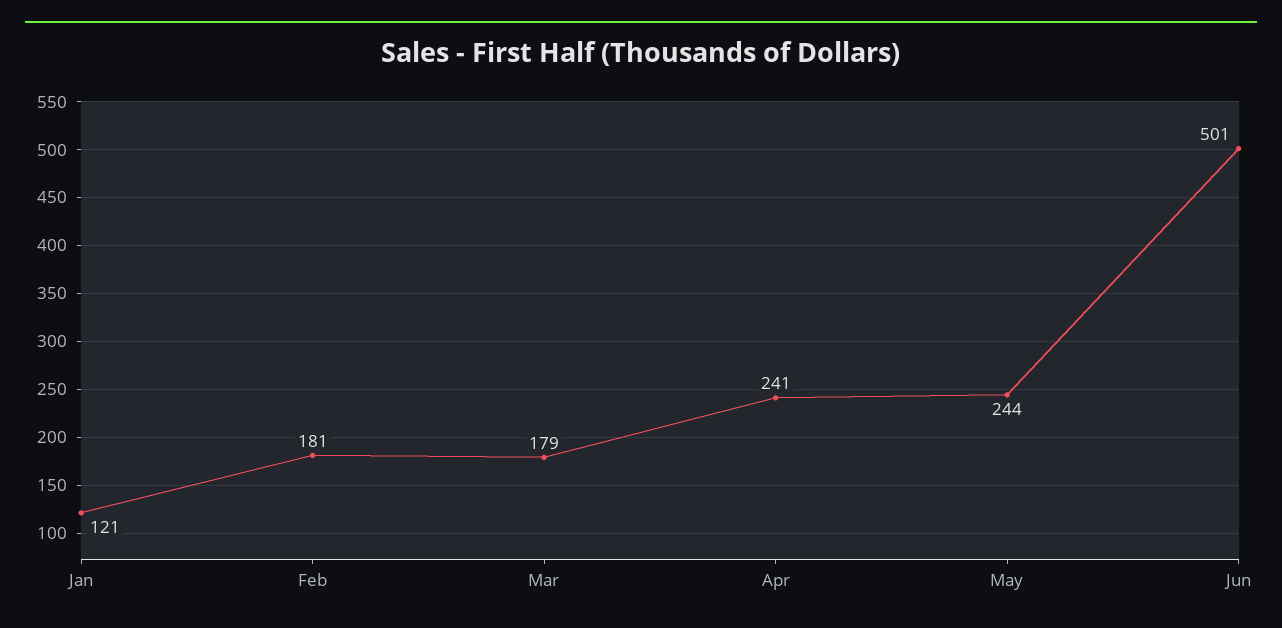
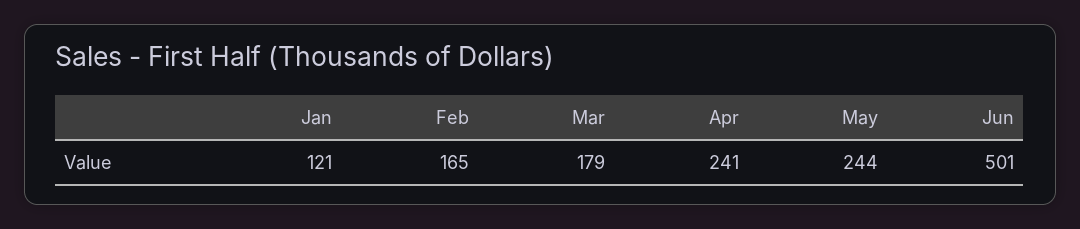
Feb: 181 -> 165

